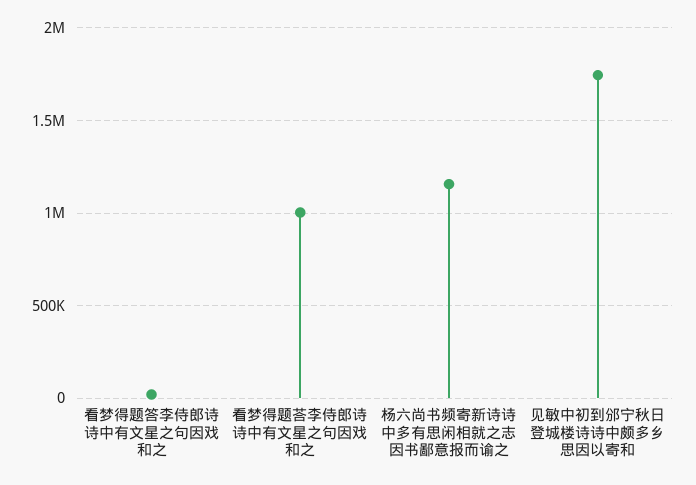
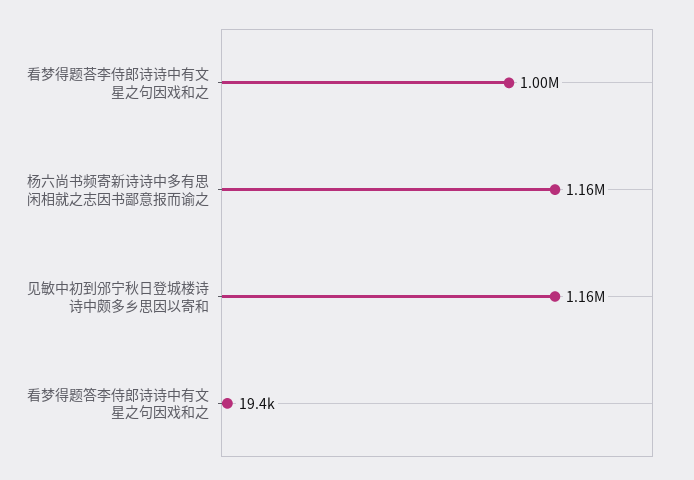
见敏中初到邠宁秋日登城楼诗诗中颇多乡思因以寄和: 1750000 -> 1160000

